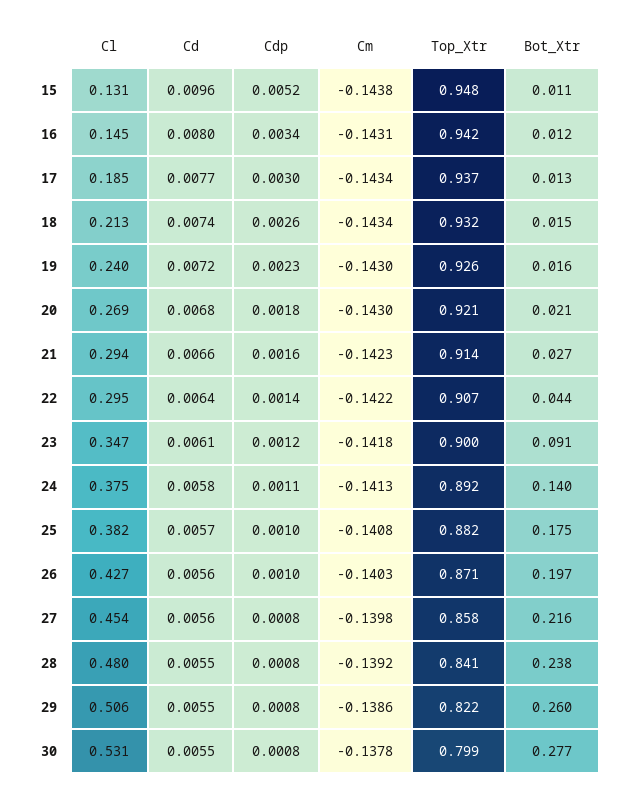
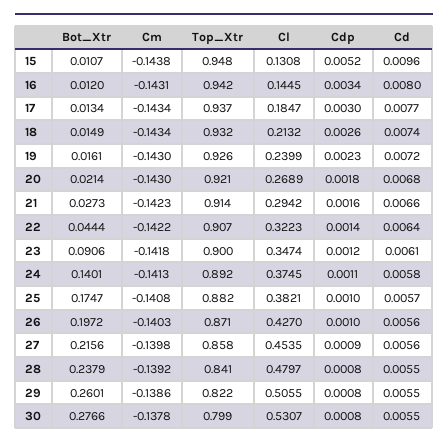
Cl, 22: 0.295 -> 0.3223
Cdp, 27: 0.0008 -> 0.0009

